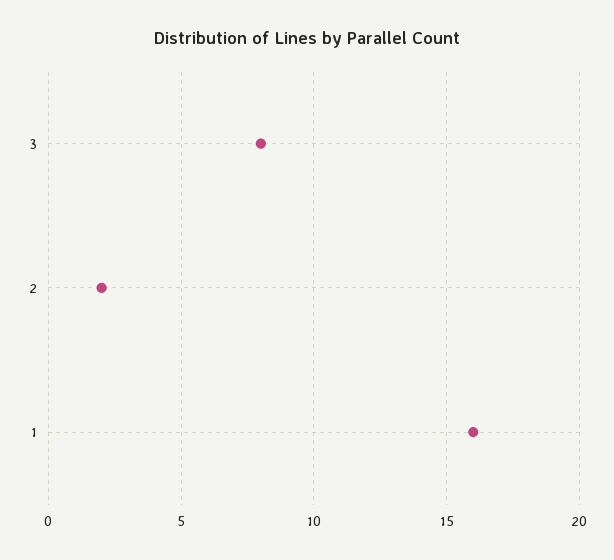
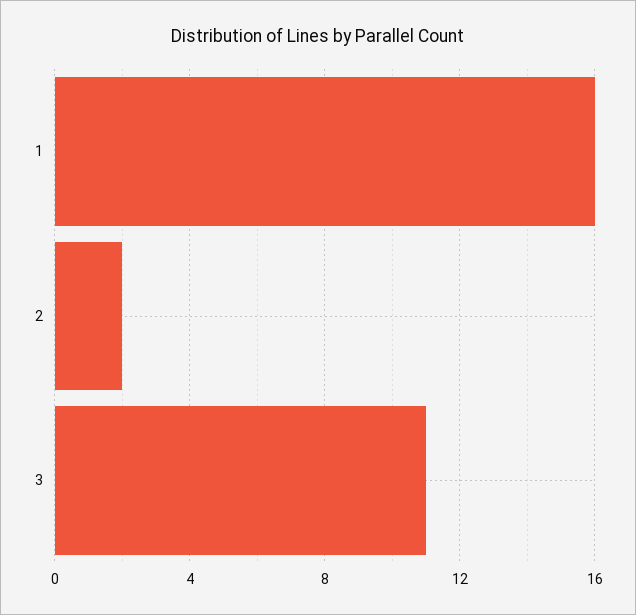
3: 8 -> 11

